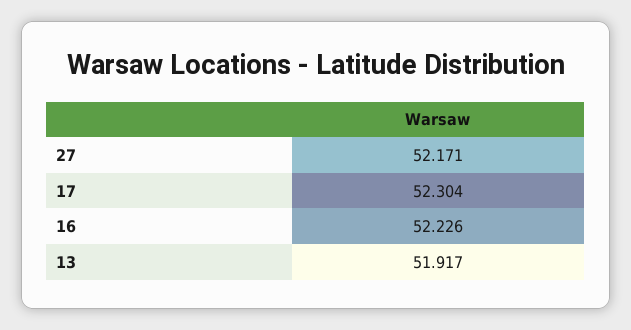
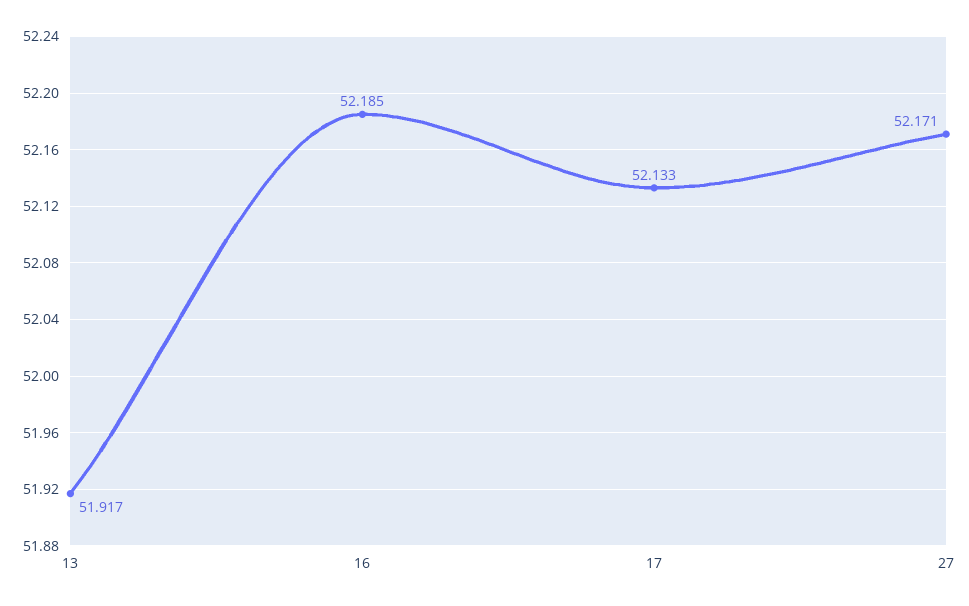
17: 52.304 -> 52.133
16: 52.226 -> 52.185

